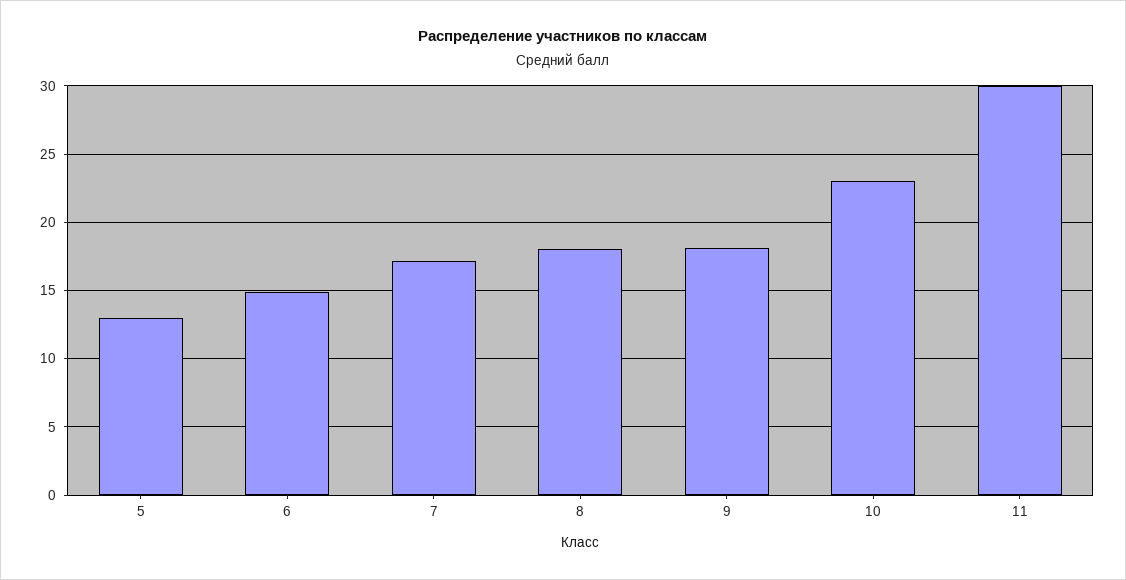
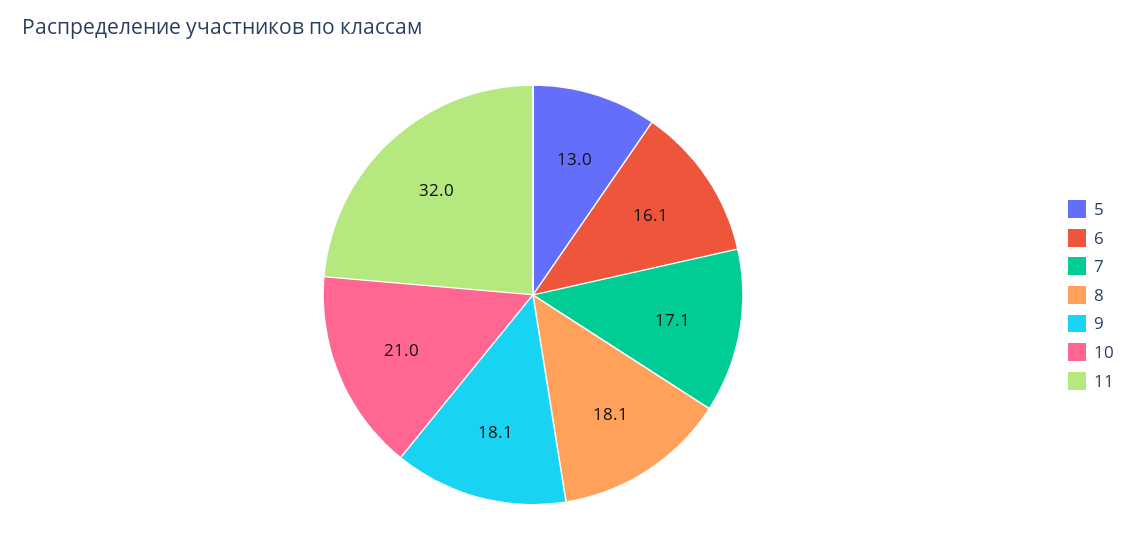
6: 15 -> 16.1
10: 23 -> 21
11: 30 -> 32

